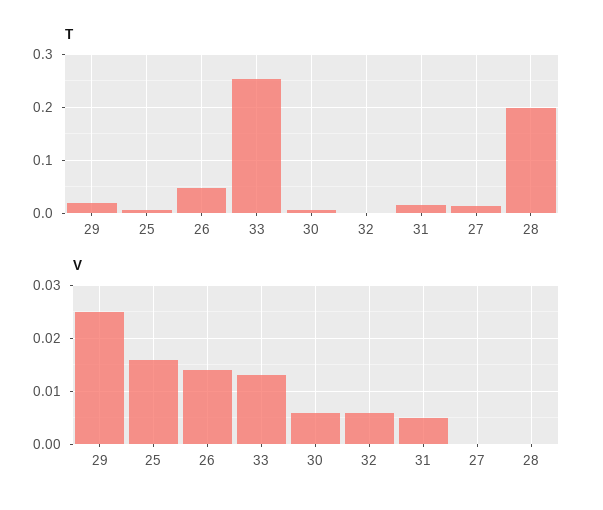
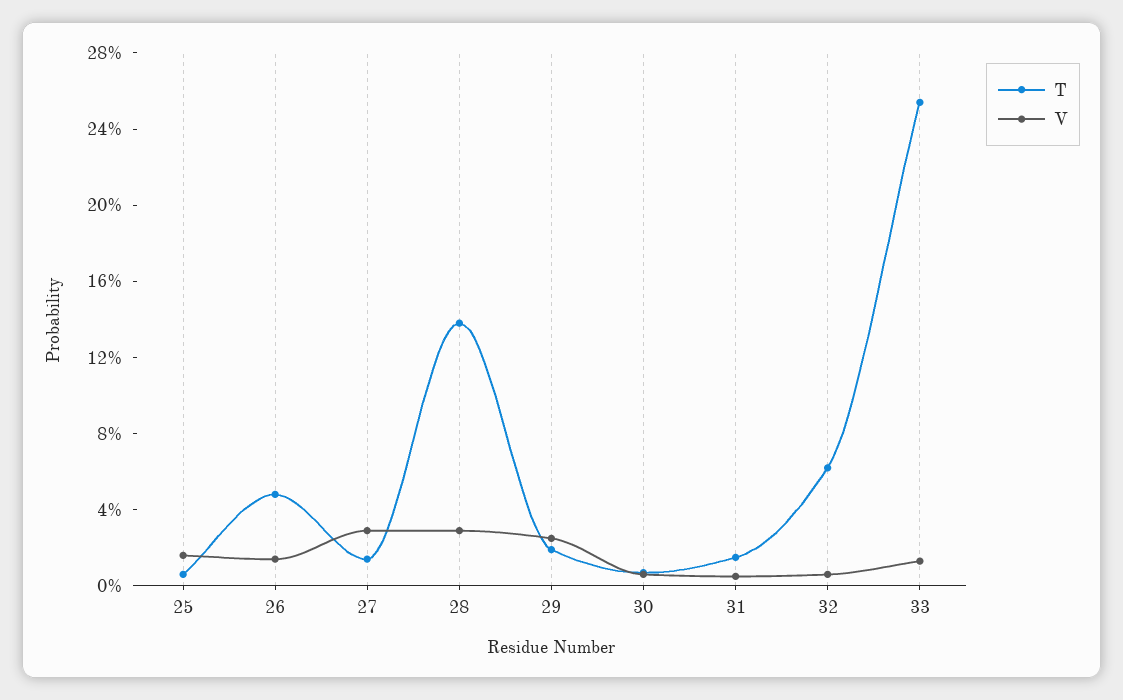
T, 32: 0 -> 0.06
T, 28: 0.2 -> 0.14
V, 27: 0 -> 0.03
V, 28: 0 -> 0.03

